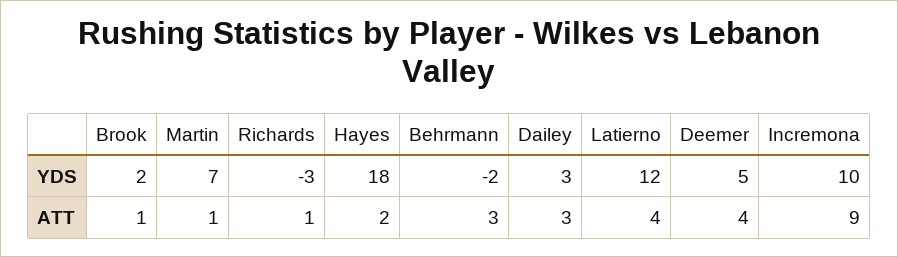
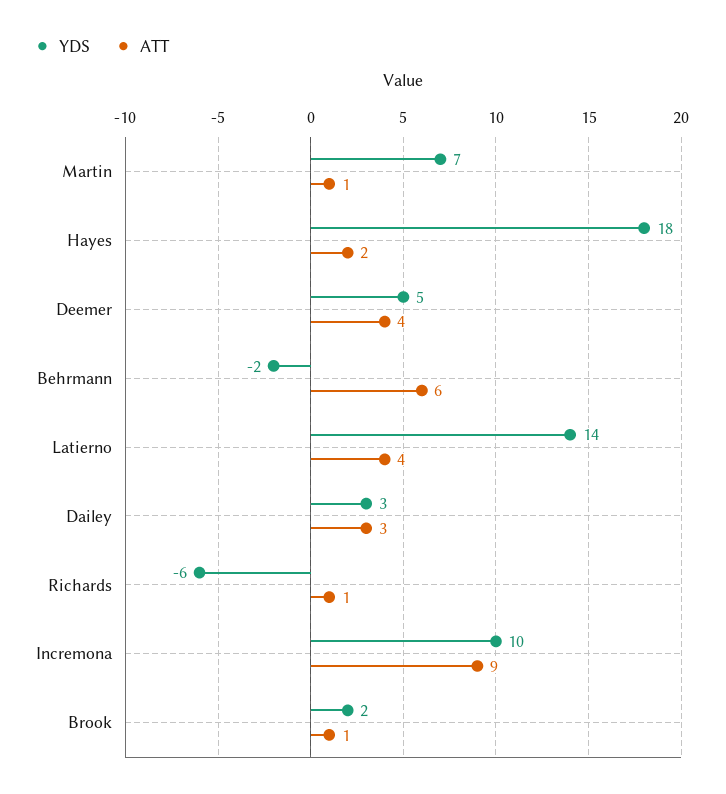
YDS, Richards: -3 -> -6
YDS, Latierno: 12 -> 14
ATT, Behrmann: 3 -> 6

